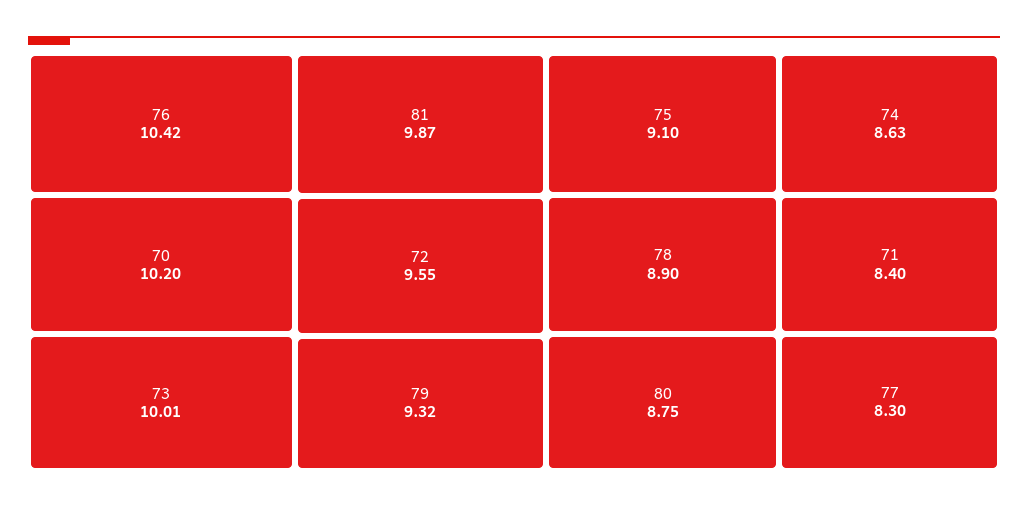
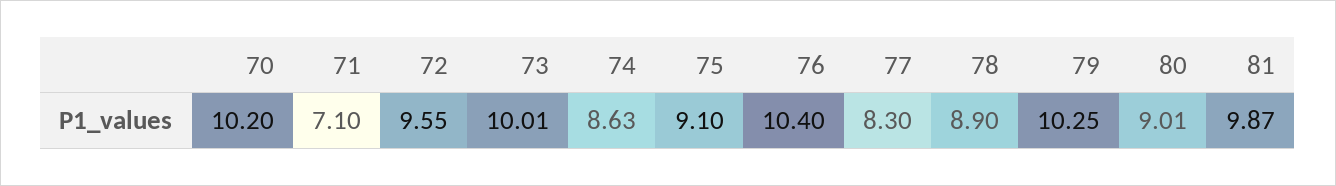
76: 10.42 -> 10.4
79: 9.32 -> 10.25
80: 8.75 -> 9.01
71: 8.4 -> 7.1

